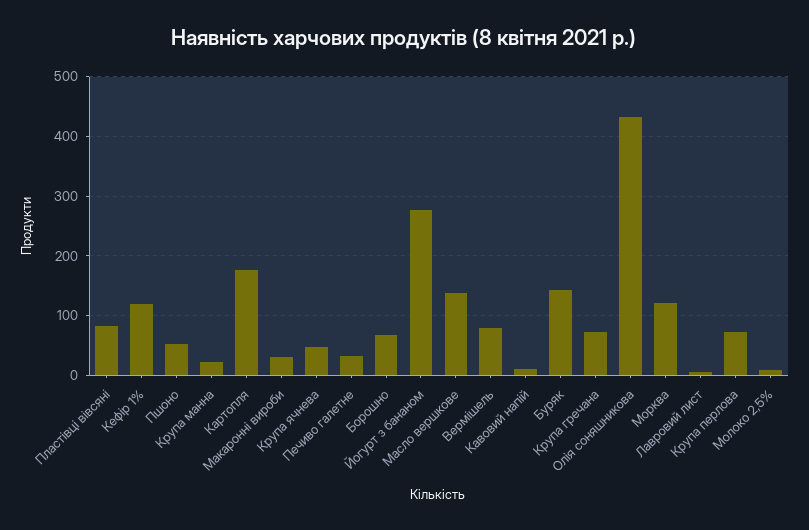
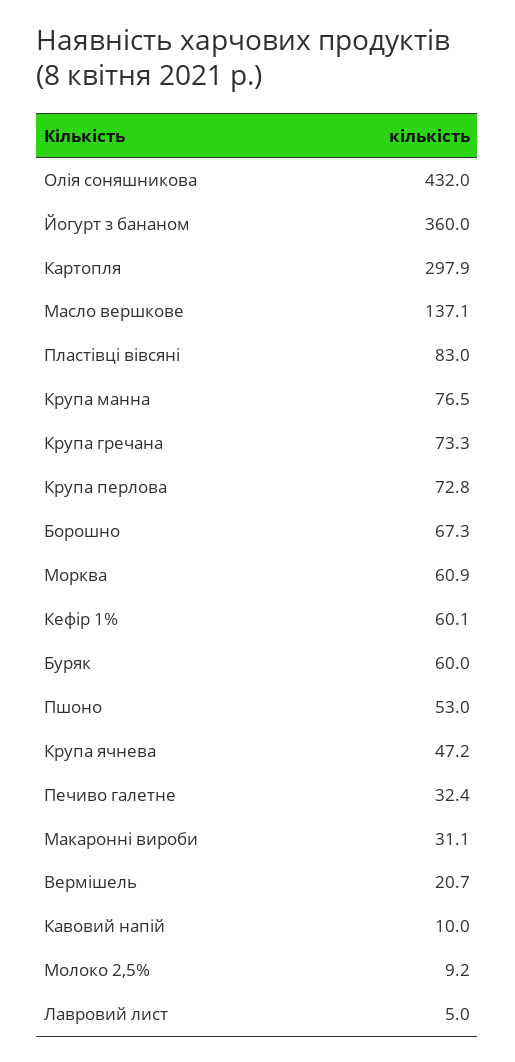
Кефір 1%: 120 -> 60.1
Крупа манна: 20 -> 76.5
Картопля: 180 -> 297.9
Йогурт з бананом: 280 -> 360
Вермішель: 80 -> 20.7
Буряк: 140 -> 60
Морква: 120 -> 60.9

